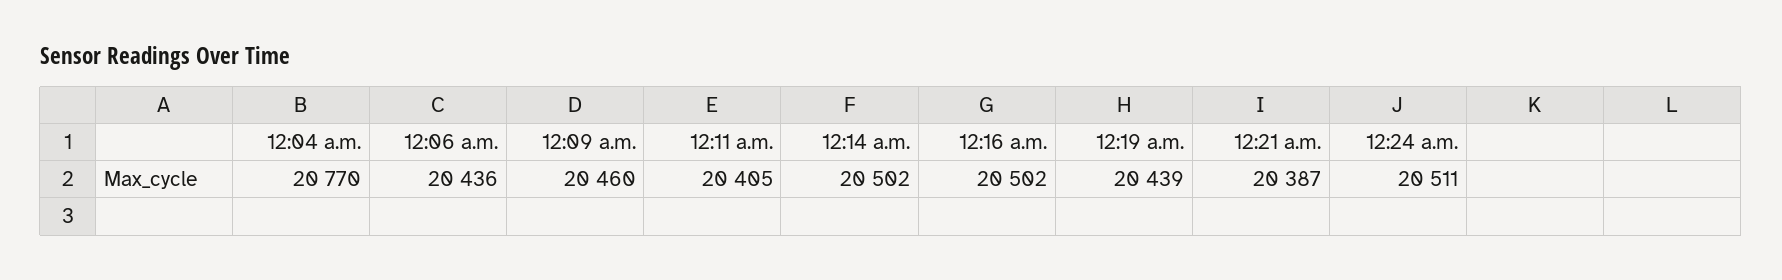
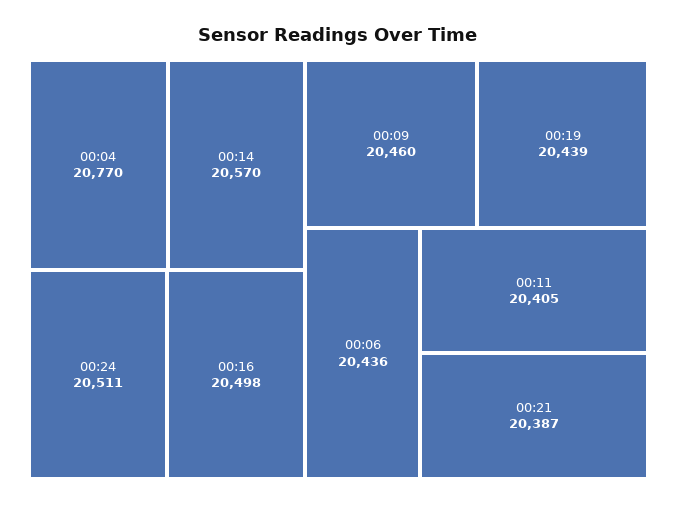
12:14 a.m.: 20502 -> 20570
12:16 a.m.: 20502 -> 20498

